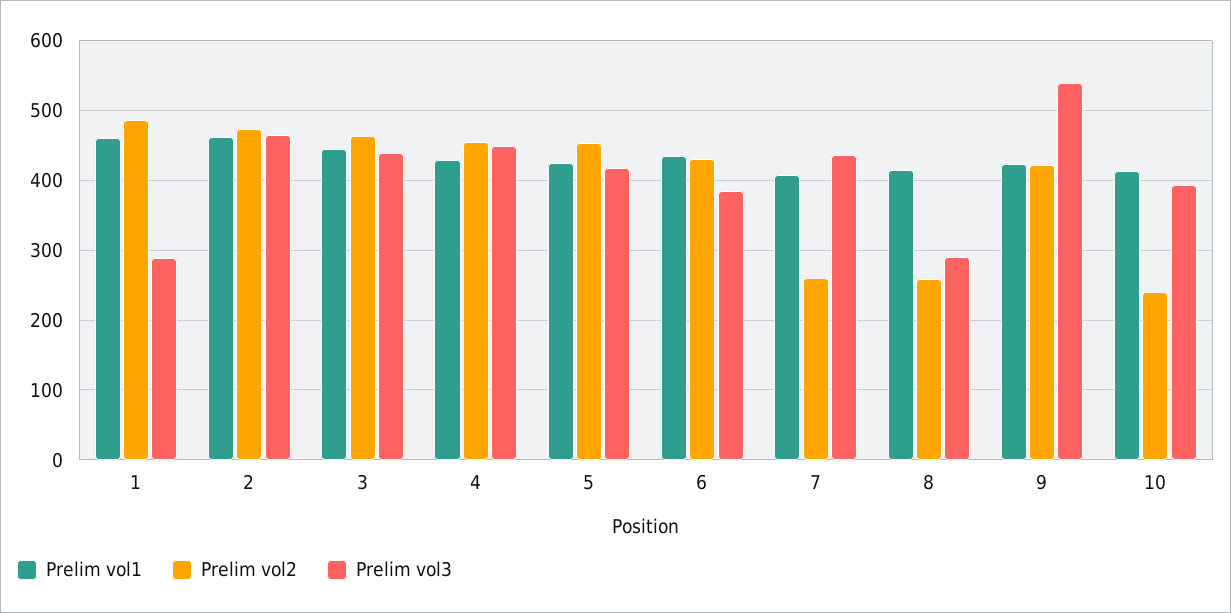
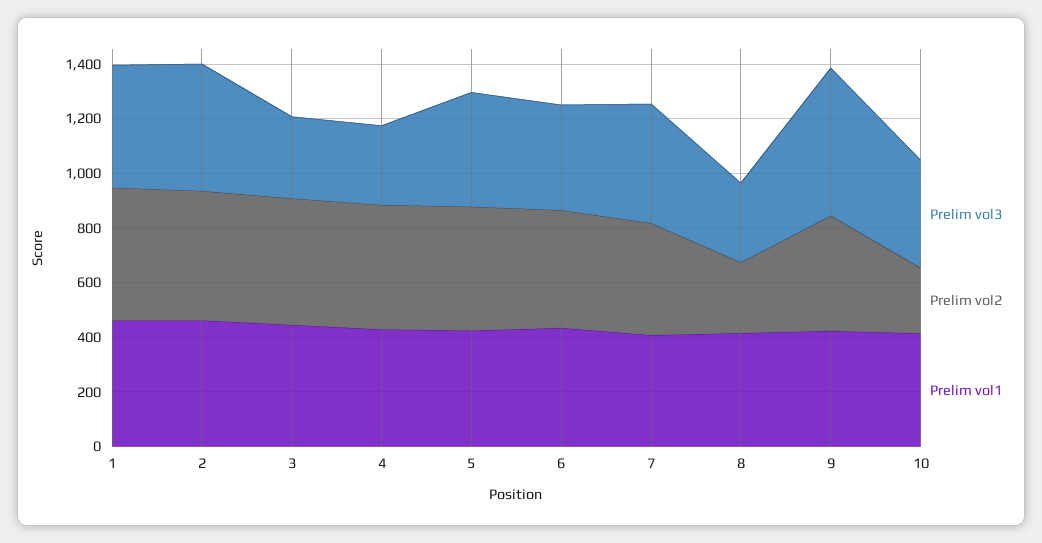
Prelim vol3, 1: 290 -> 450
Prelim vol3, 3: 440 -> 300
Prelim vol3, 4: 450 -> 300
Prelim vol2, 7: 260 -> 400

